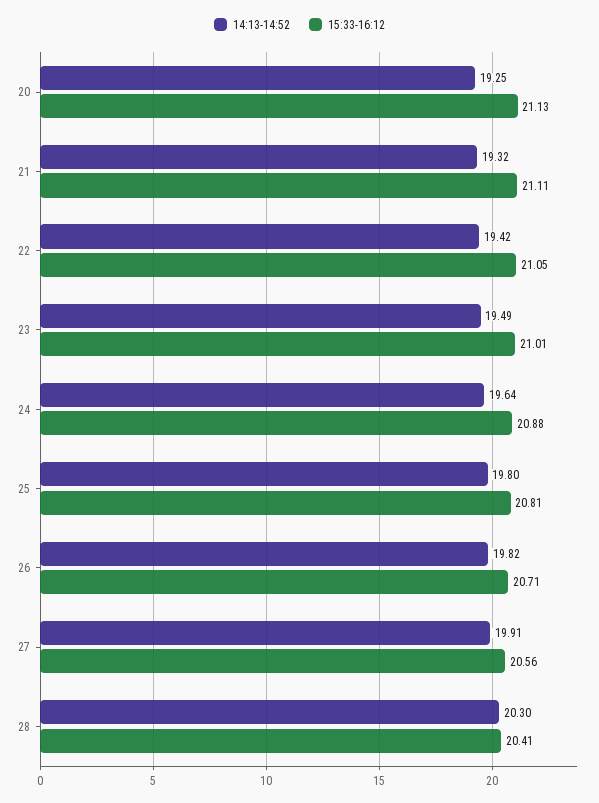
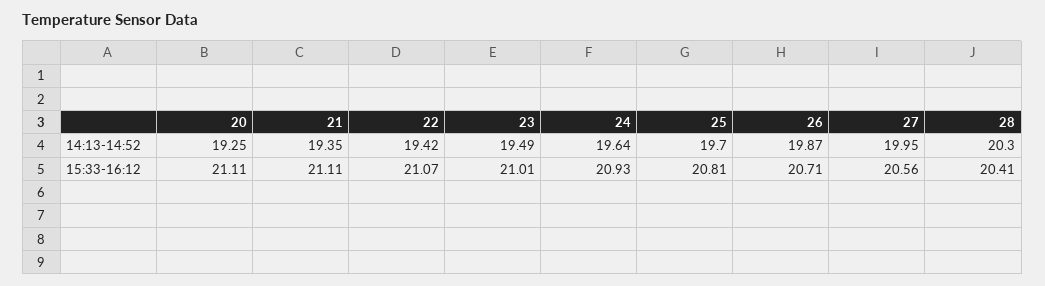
15:33-16:12, 20: 21.13 -> 21.11
14:13-14:52, 21: 19.32 -> 19.35
15:33-16:12, 22: 21.05 -> 21.07
15:33-16:12, 24: 20.88 -> 20.93
14:13-14:52, 25: 19.8 -> 19.7
14:13-14:52, 26: 19.82 -> 19.87
14:13-14:52, 27: 19.91 -> 19.95

